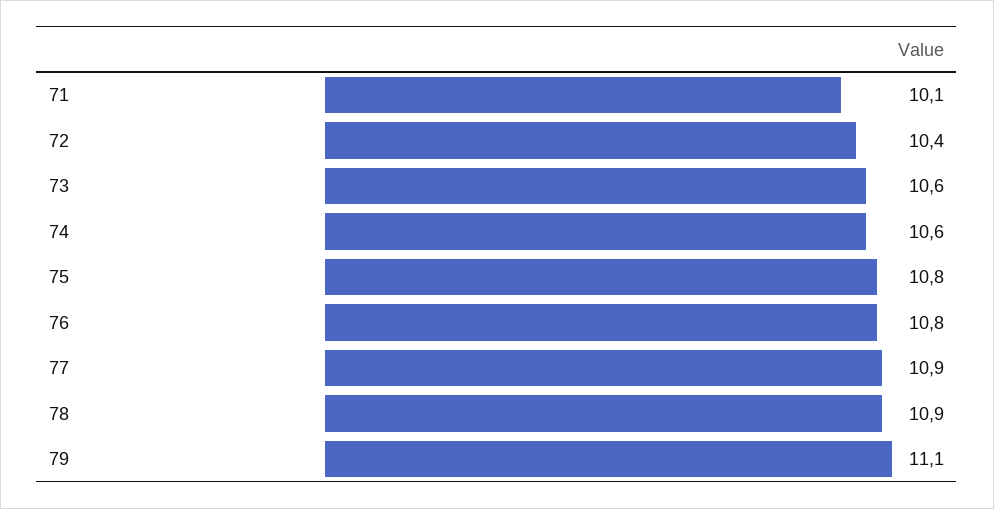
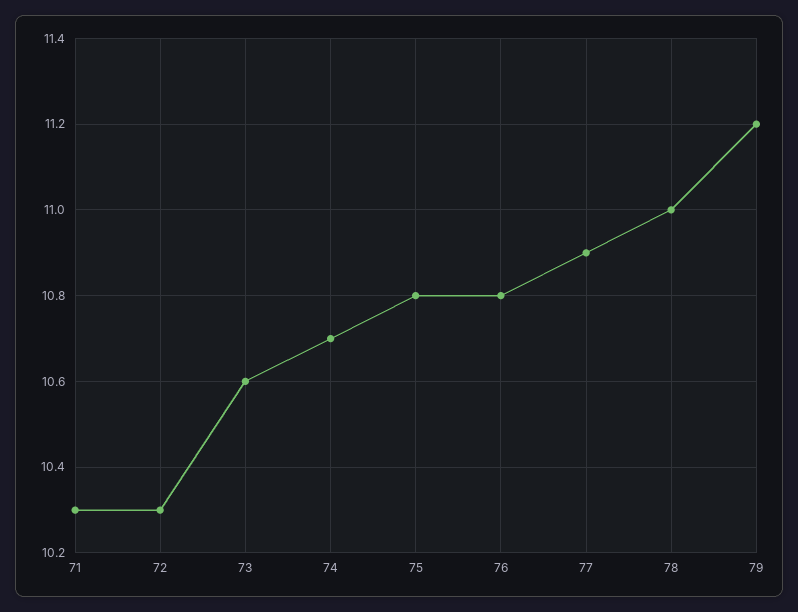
71: 10.1 -> 10.3
72: 10.4 -> 10.3
74: 10.6 -> 10.7
78: 10.9 -> 11
79: 11.1 -> 11.2

